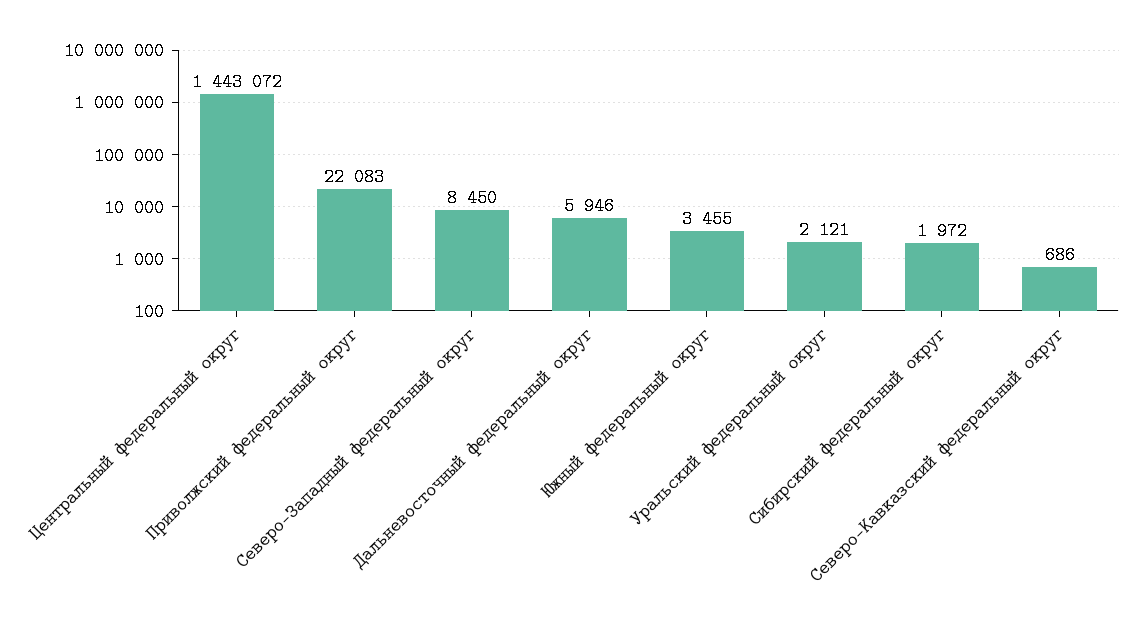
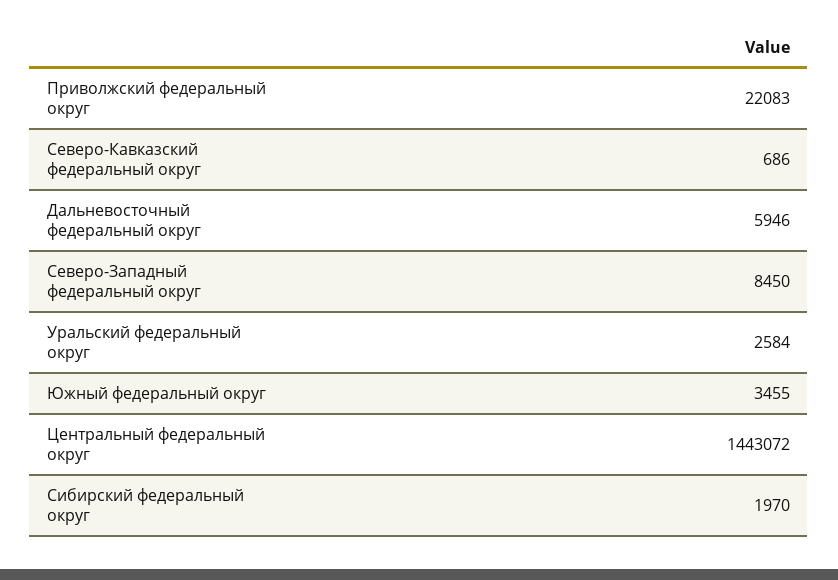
Уральский федеральный округ: 2121 -> 2584
Сибирский федеральный округ: 1972 -> 1970

